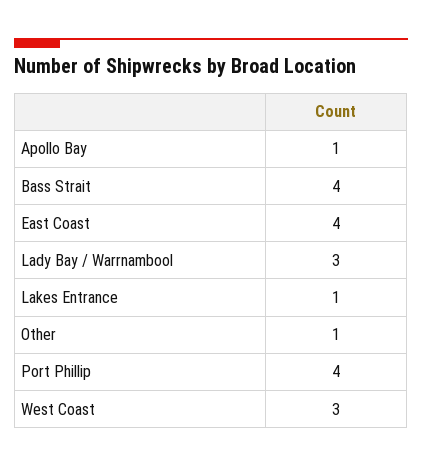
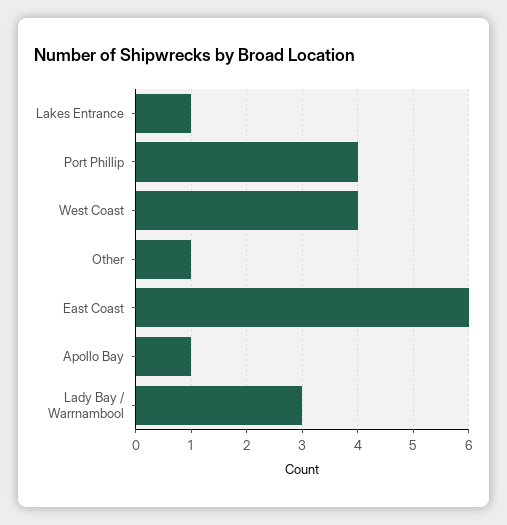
Bass Strait: 4 -> none
East Coast: 4 -> 6
West Coast: 3 -> 4

